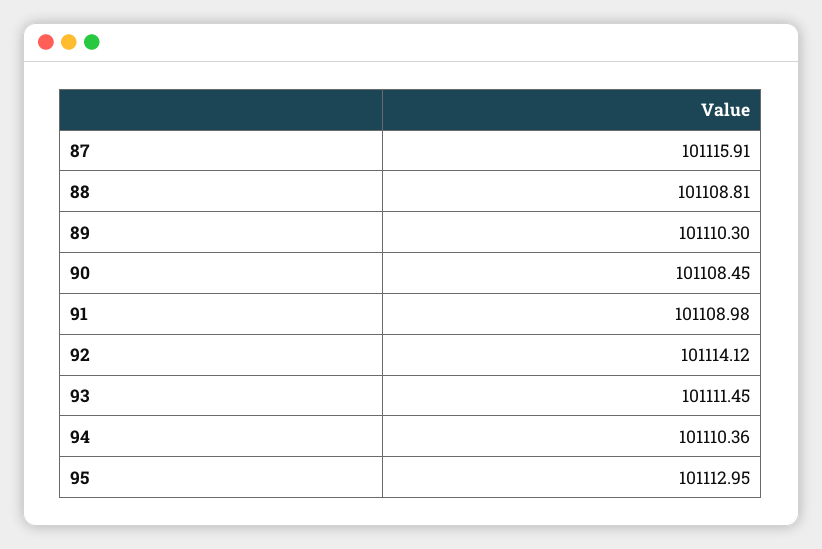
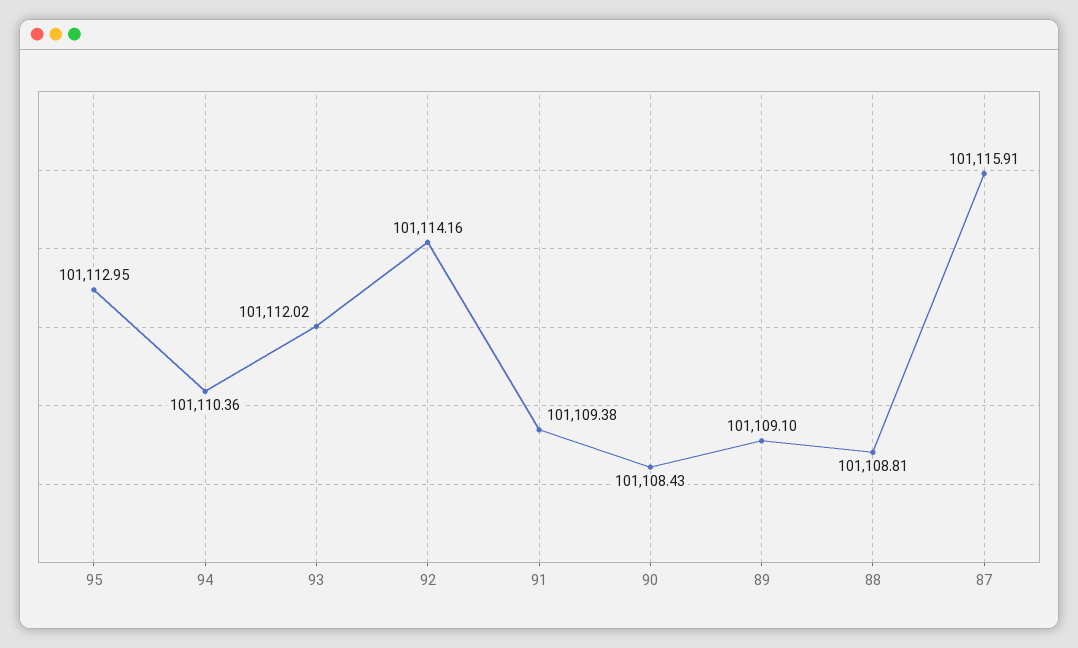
89: 101110.3 -> 101109.1
90: 101108.45 -> 101108.43
91: 101108.98 -> 101109.38
92: 101114.12 -> 101114.16
93: 101111.45 -> 101112.02

